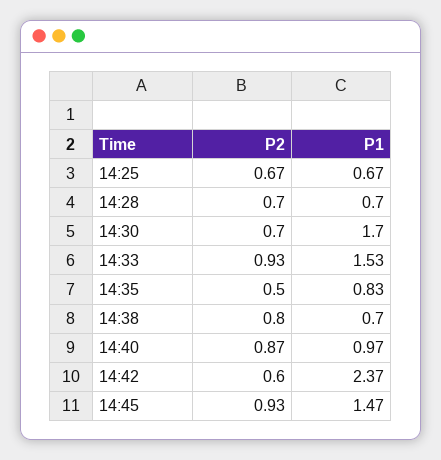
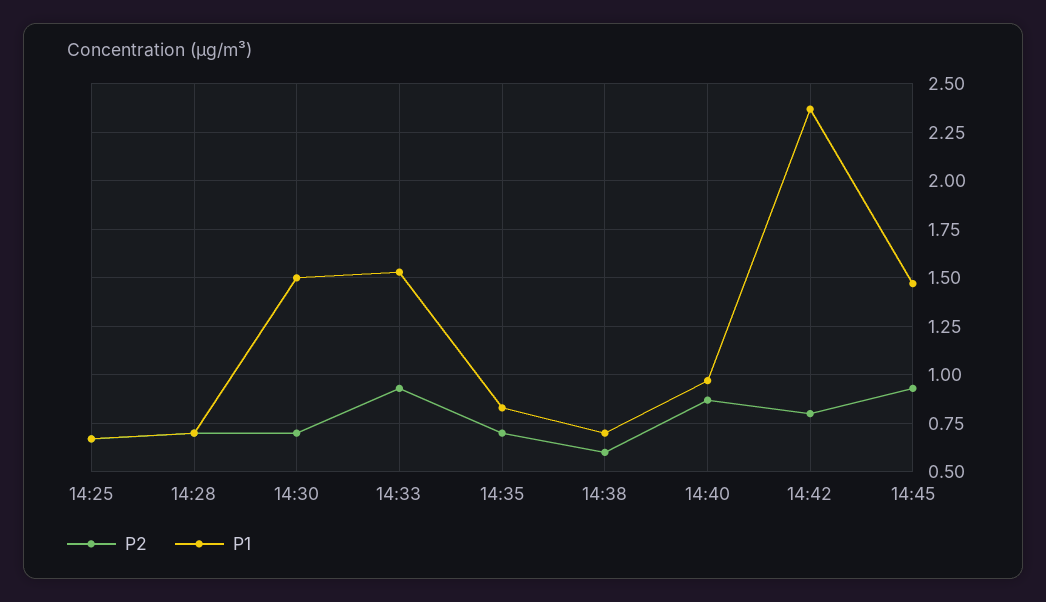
P1, 14:30: 1.7 -> 1.5
P2, 14:35: 0.5 -> 0.7
P2, 14:38: 0.8 -> 0.6
P2, 14:42: 0.6 -> 0.8

